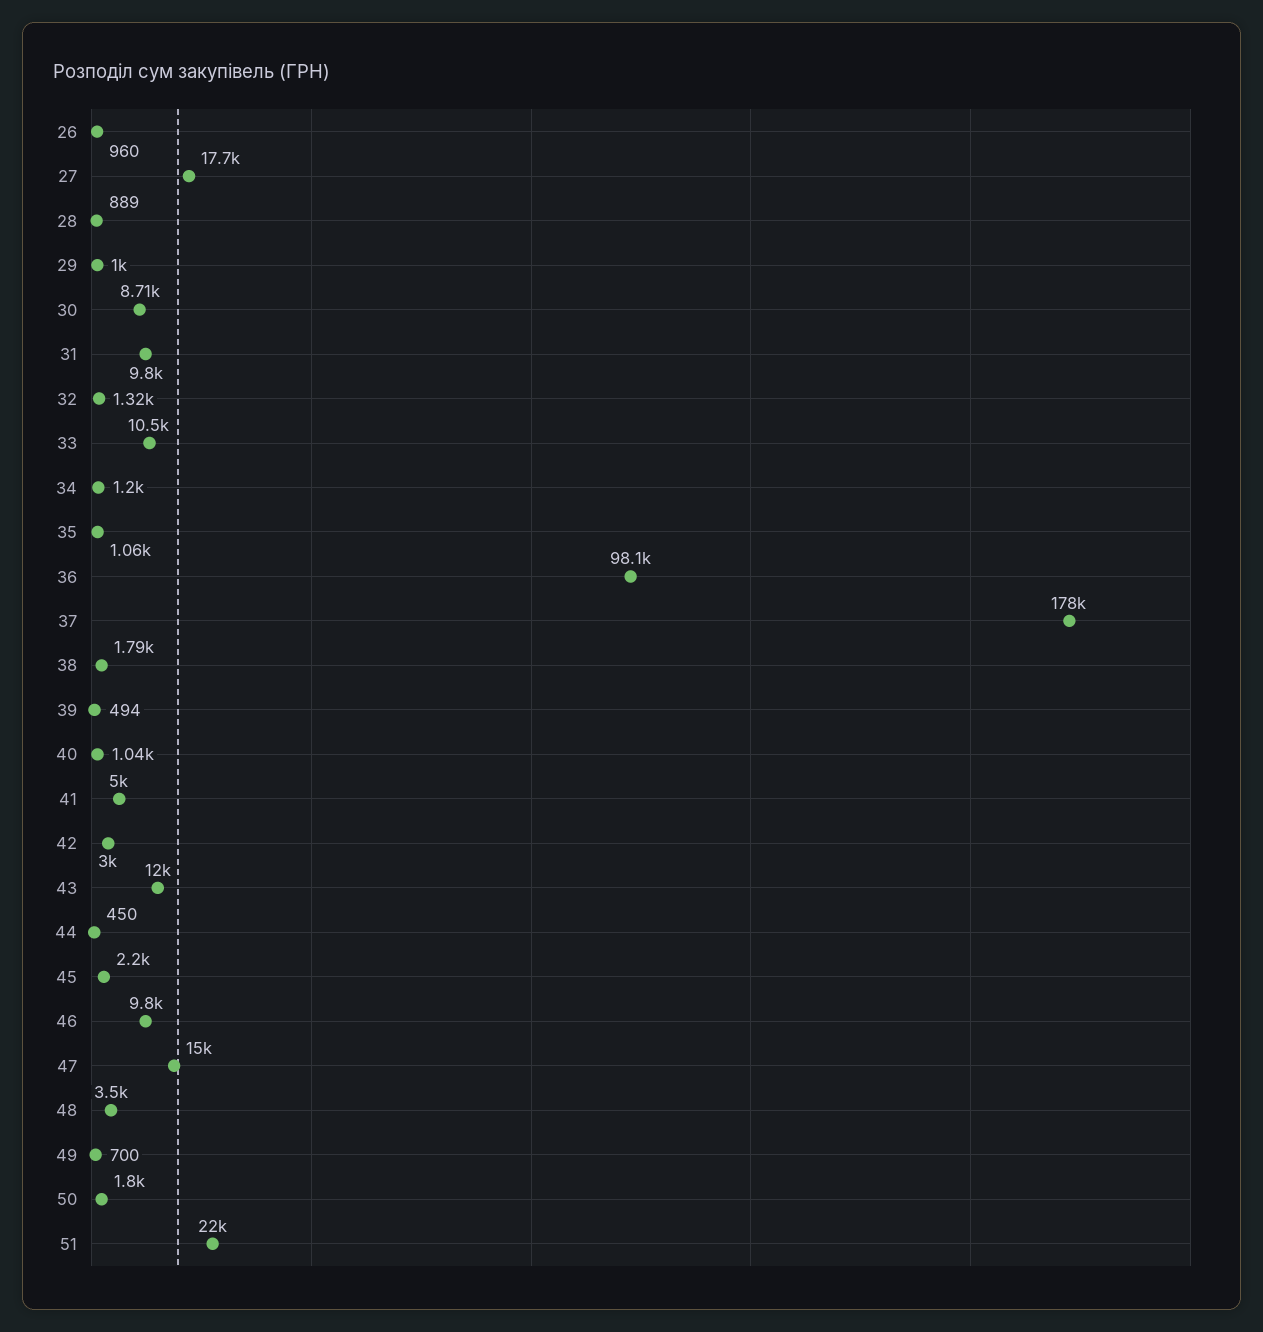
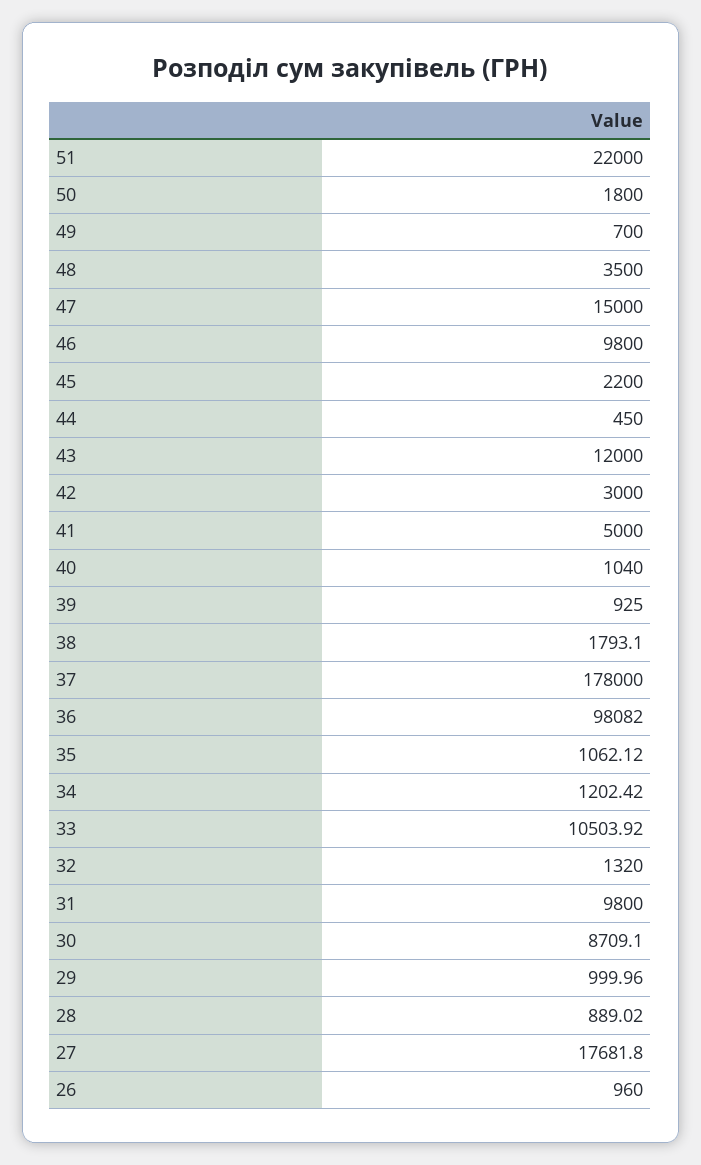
39: 494 -> 925

